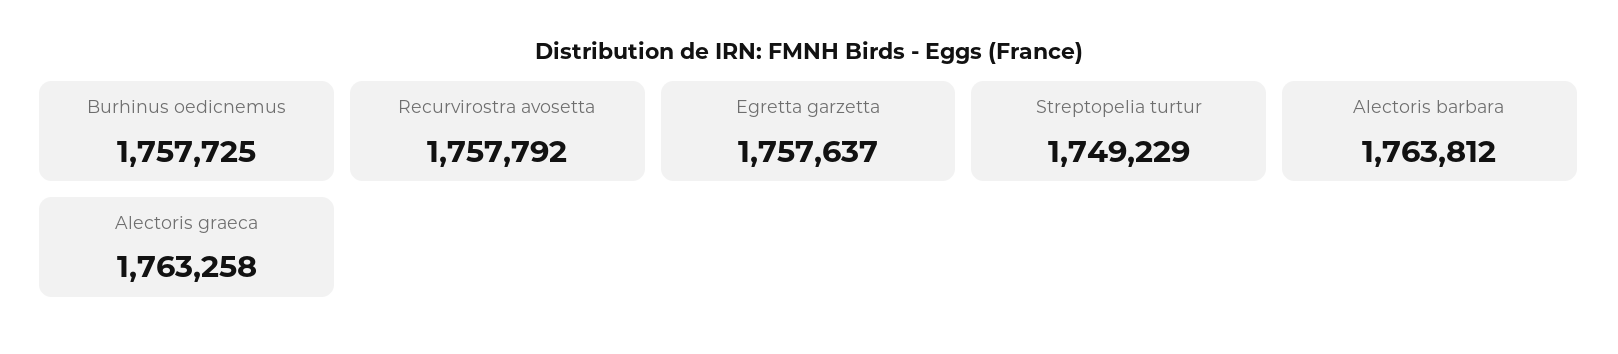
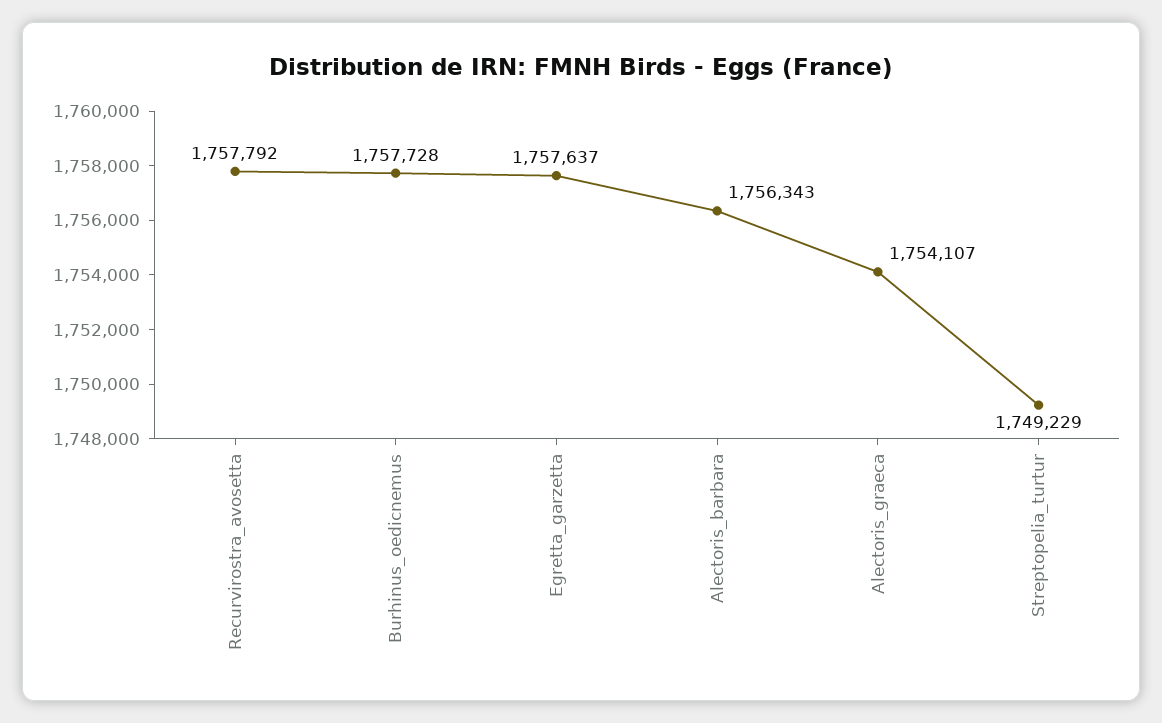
Burhinus oedicnemus: 1757725 -> 1757728
Alectoris barbara: 1763812 -> 1756343
Alectoris graeca: 1763258 -> 1754107

